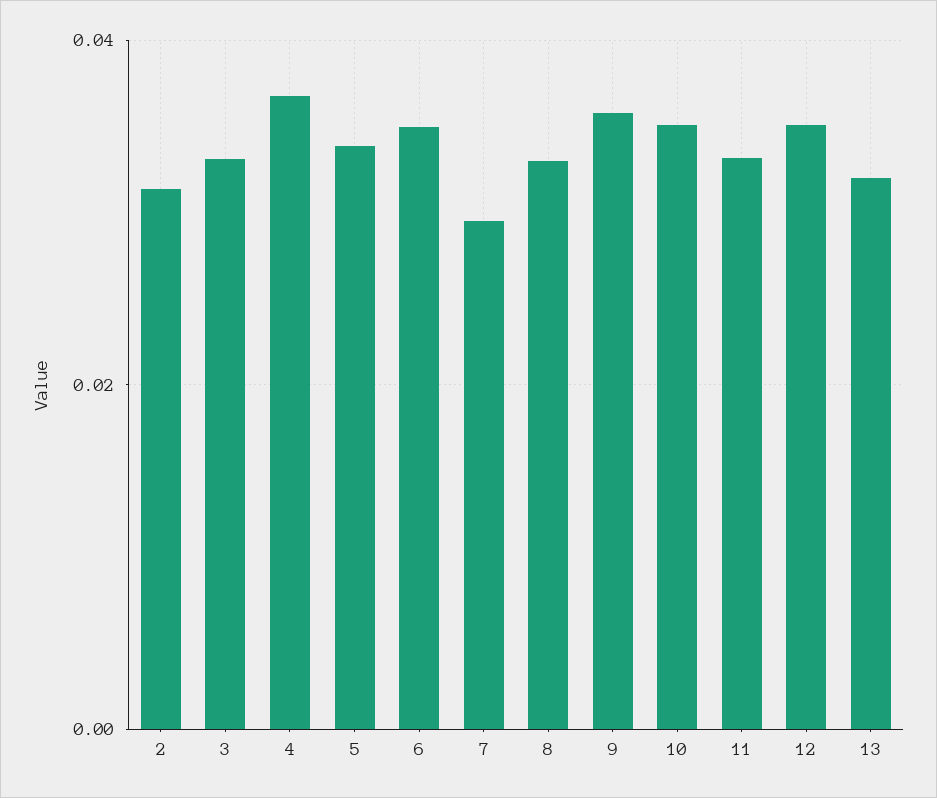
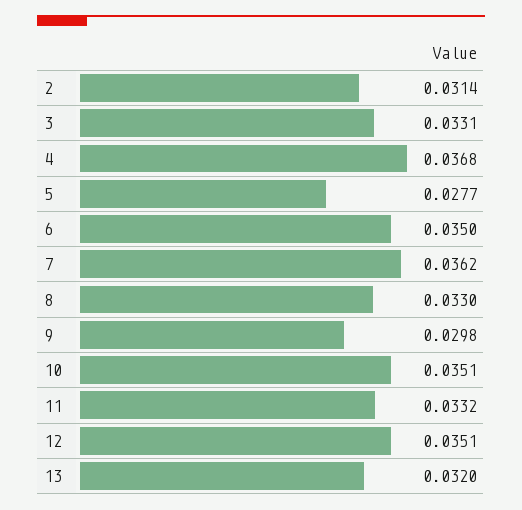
5: 0.034 -> 0.0277
7: 0.03 -> 0.0362
9: 0.036 -> 0.0298

